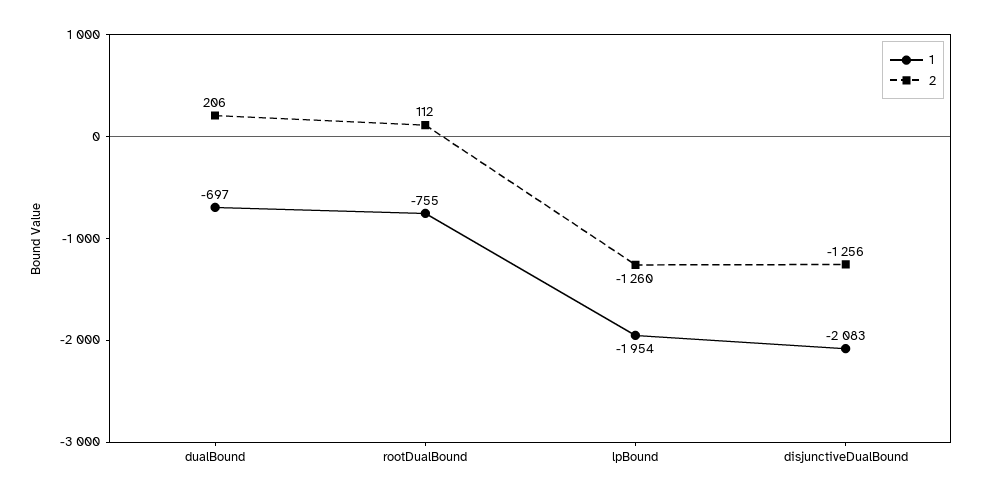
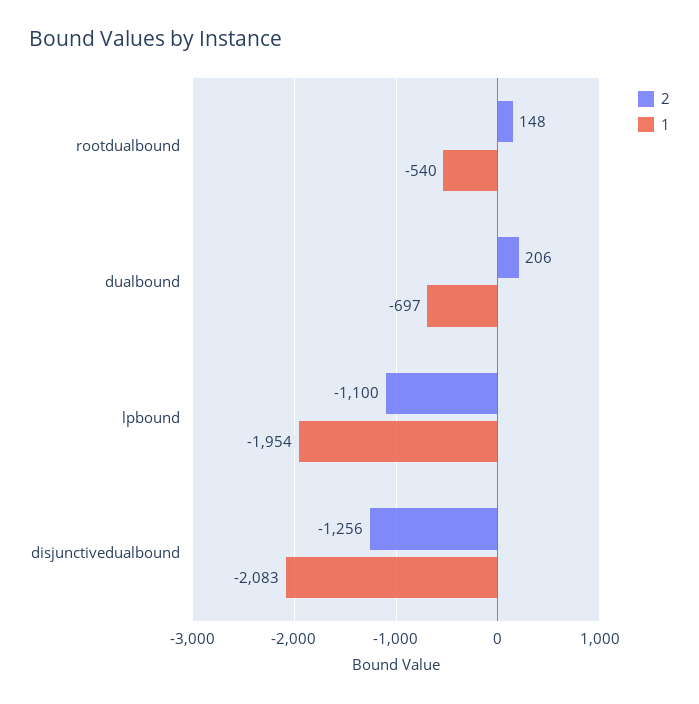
1, rootDualBound: -755 -> -540
2, rootDualBound: 112 -> 148
2, lpBound: -1260 -> -1100

